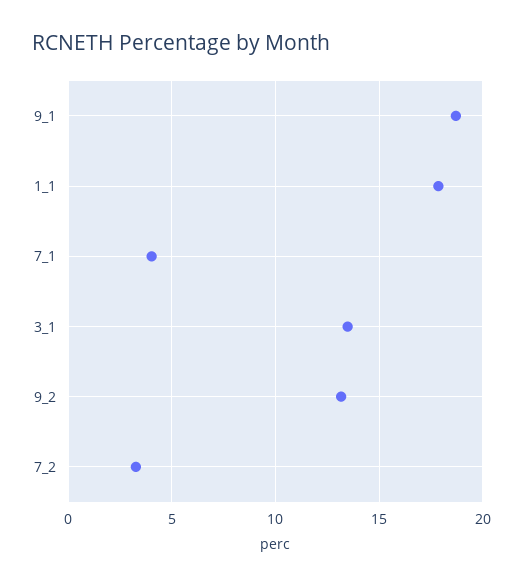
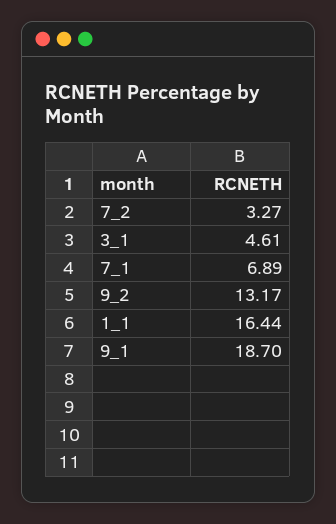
1_1: 18 -> 16.44
7_1: 4 -> 6.89
3_1: 13.5 -> 4.61

